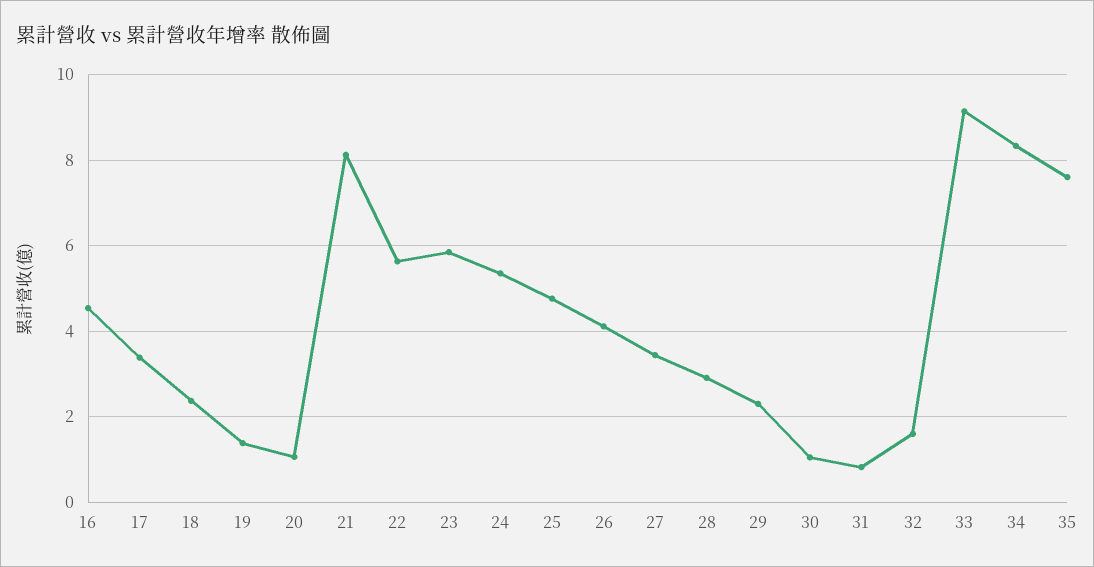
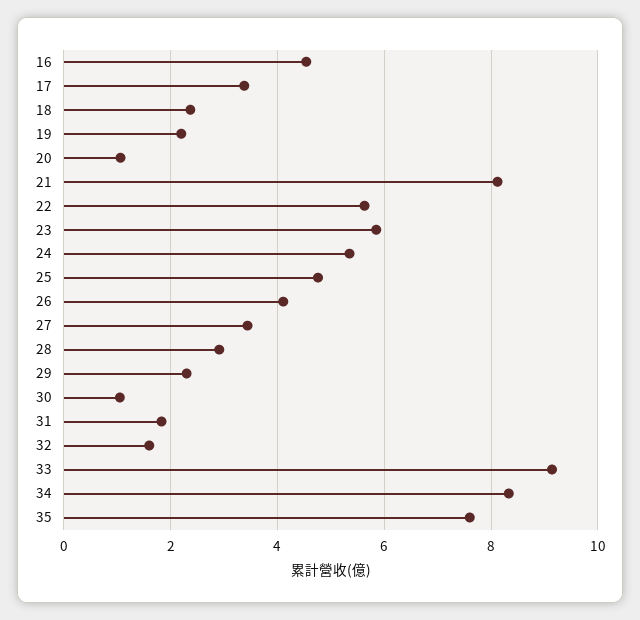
19: 1.4 -> 2.2
31: 0.8 -> 1.8

